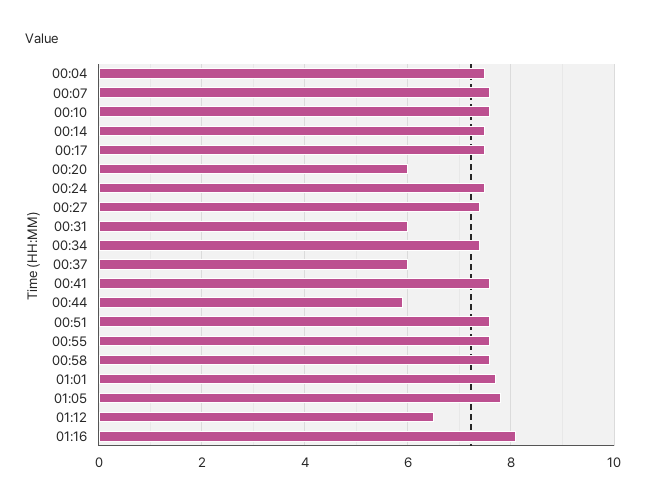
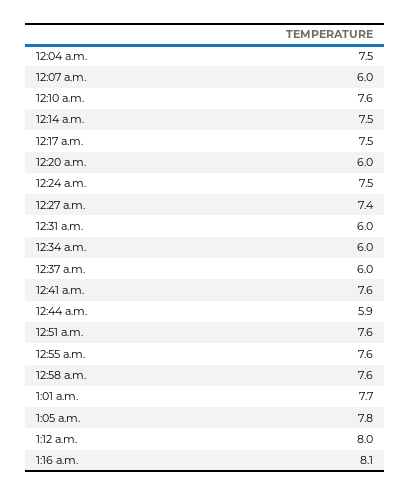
00:07: 7.5 -> 6
00:34: 7.5 -> 6
01:12: 6.5 -> 8

